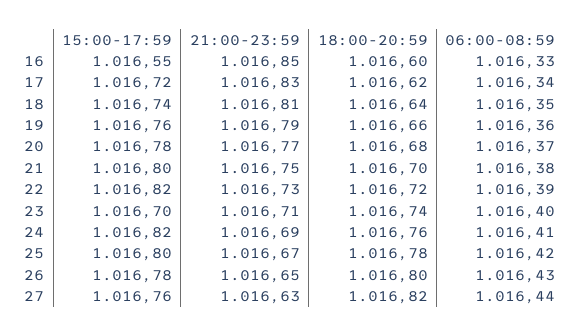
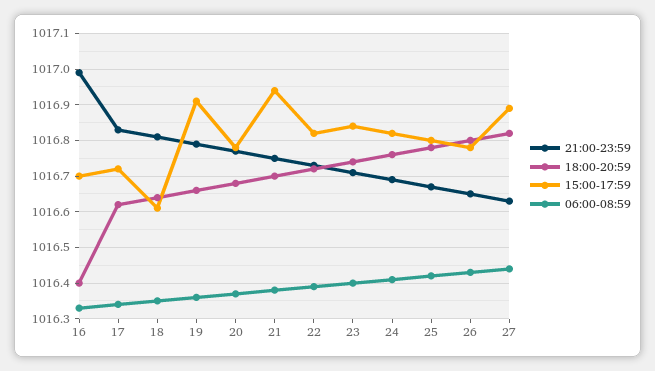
15:00-17:59, 16: 1016.55 -> 1016.7
21:00-23:59, 16: 1016.85 -> 1017
18:00-20:59, 16: 1016.6 -> 1016.4
15:00-17:59, 18: 1016.74 -> 1016.6
15:00-17:59, 19: 1016.76 -> 1016.9
15:00-17:59, 21: 1016.8 -> 1016.95
15:00-17:59, 23: 1016.7 -> 1016.85
15:00-17:59, 27: 1016.76 -> 1016.9

